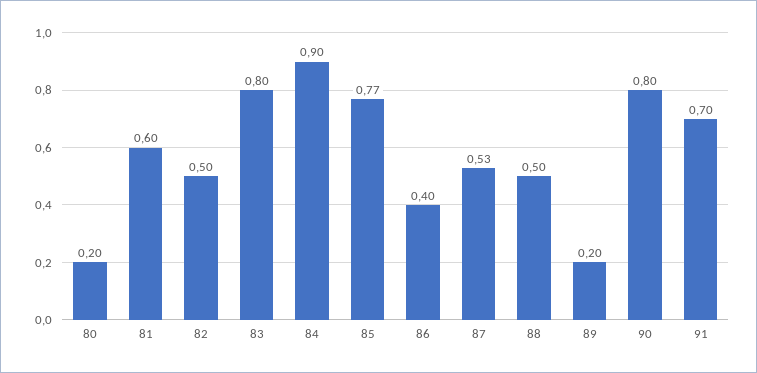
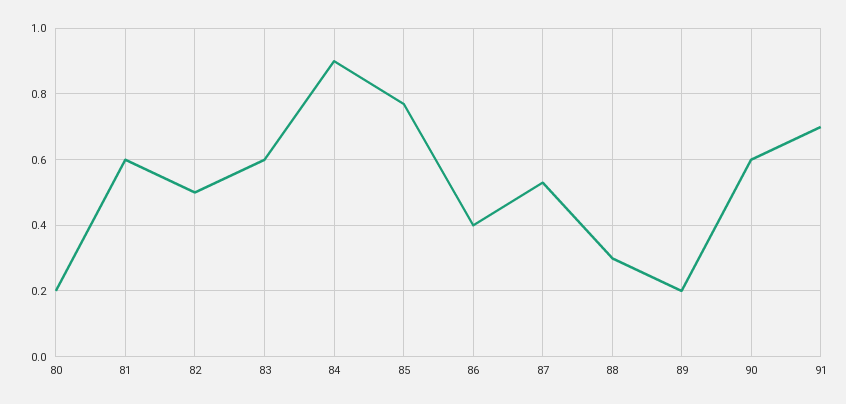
83: 0.8 -> 0.6
88: 0.5 -> 0.3
90: 0.8 -> 0.6

